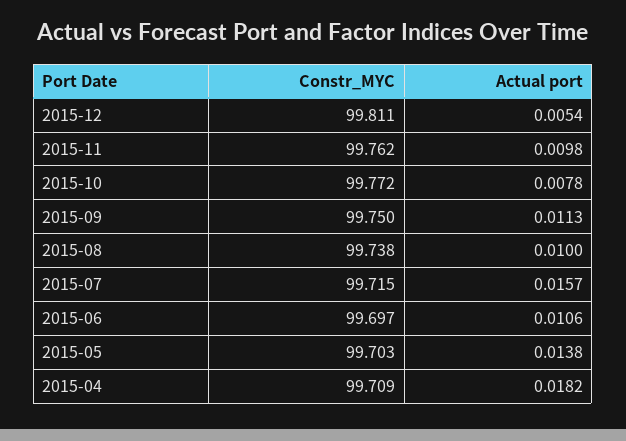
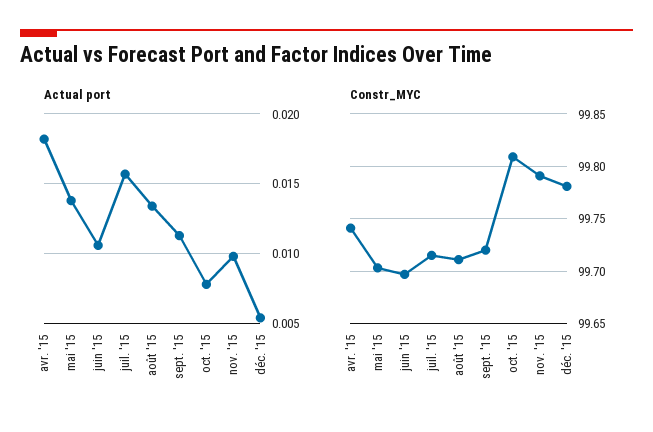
Constr_MYC, 2015-12: 99.811 -> 99.78
Constr_MYC, 2015-11: 99.762 -> 99.79
Constr_MYC, 2015-10: 99.772 -> 99.81
Constr_MYC, 2015-09: 99.75 -> 99.72
Constr_MYC, 2015-08: 99.738 -> 99.71
Actual port, 2015-08: 0.01 -> 0.0135
Constr_MYC, 2015-04: 99.709 -> 99.74

